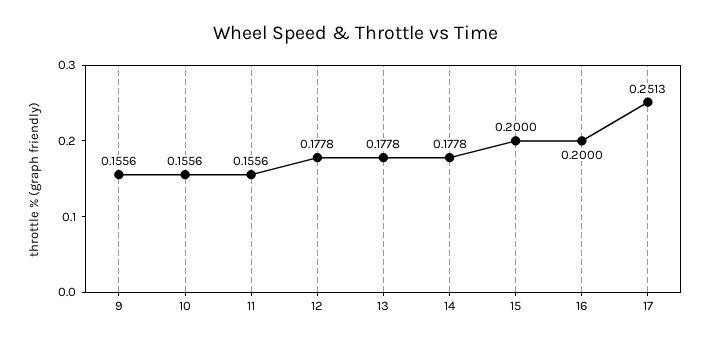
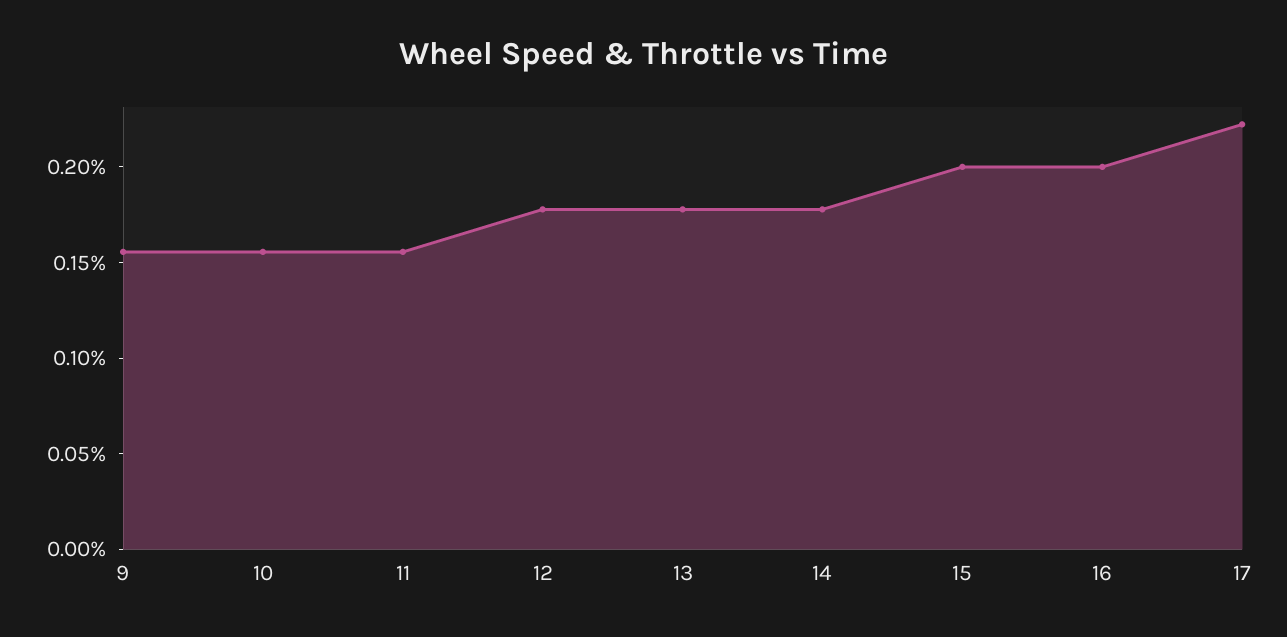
17: 0.2513 -> 0.22

